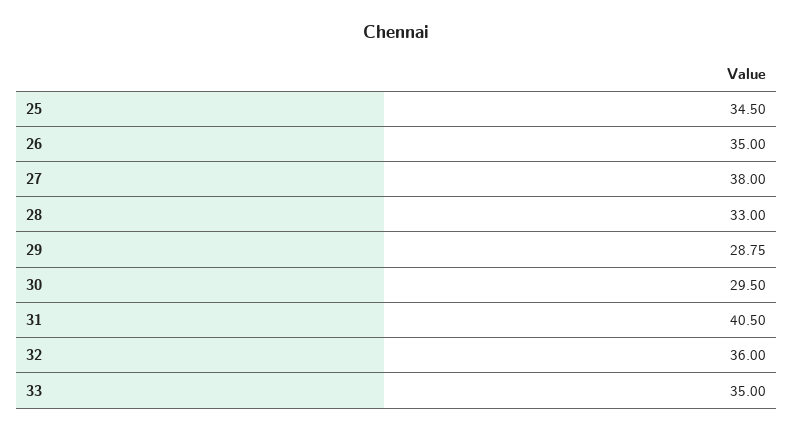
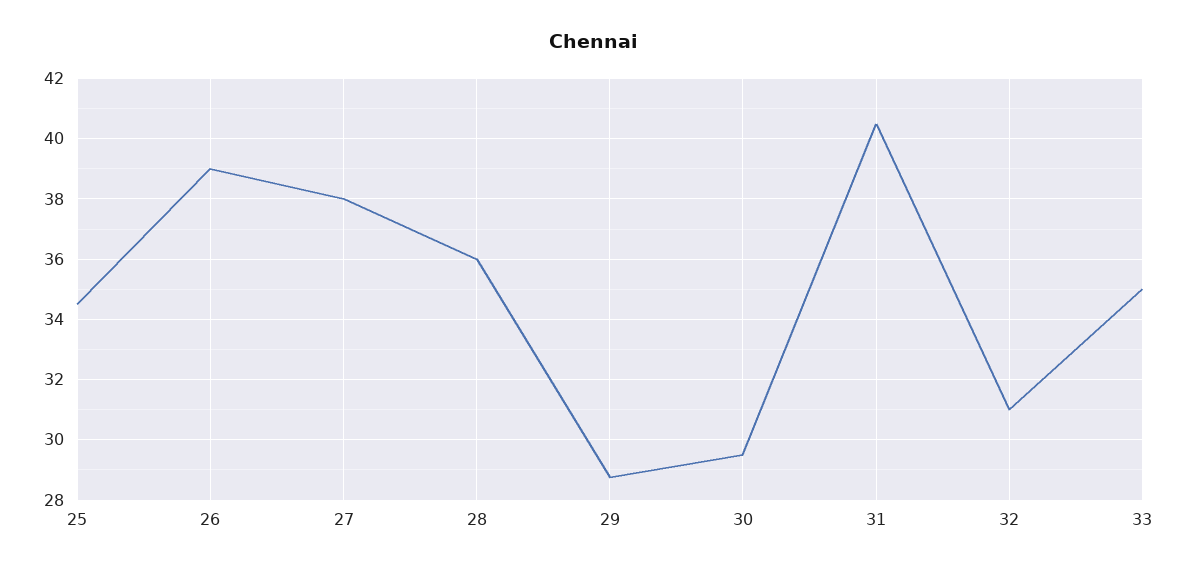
26: 35 -> 39
28: 33 -> 36
32: 36 -> 31

